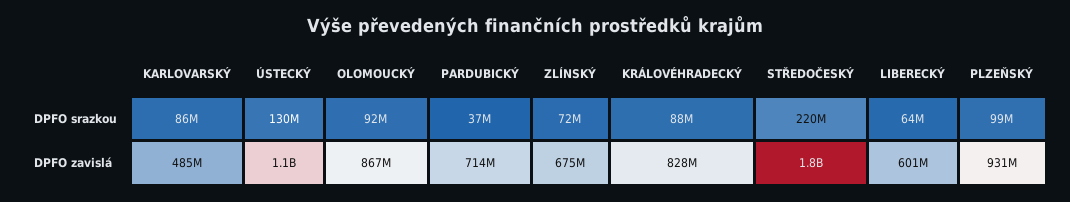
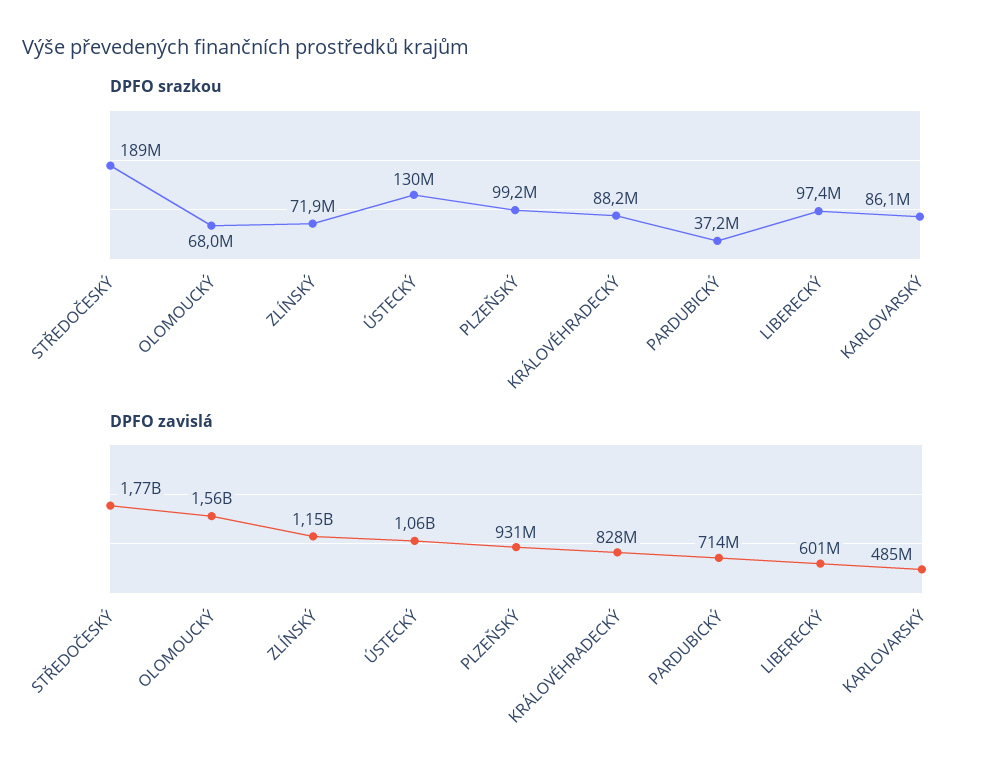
DPFO srazkou, OLOMOUCKÝ: 92000000 -> 68000000
DPFO srazkou, STŘEDOČESKÝ: 220000000 -> 189000000
DPFO srazkou, LIBERECKÝ: 64000000 -> 97400000
DPFO zavislá, OLOMOUCKÝ: 867000000 -> 1560000000
DPFO zavislá, ZLÍNSKÝ: 675000000 -> 1150000000

